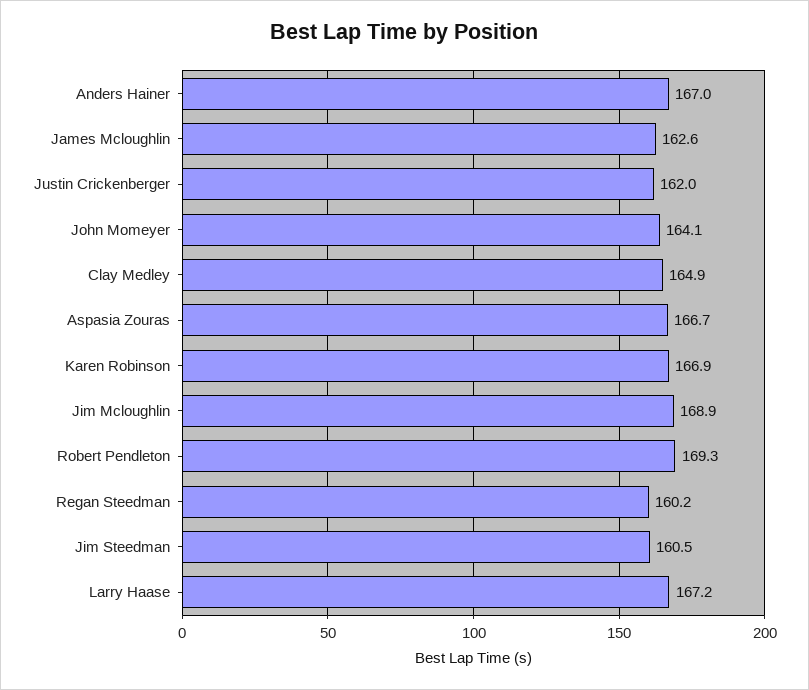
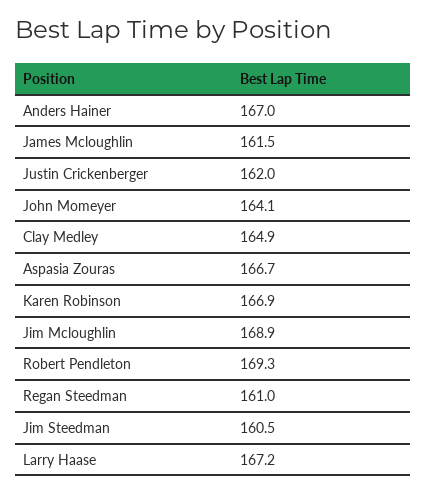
James Mcloughlin: 162.6 -> 161.5
Regan Steedman: 160.2 -> 161

